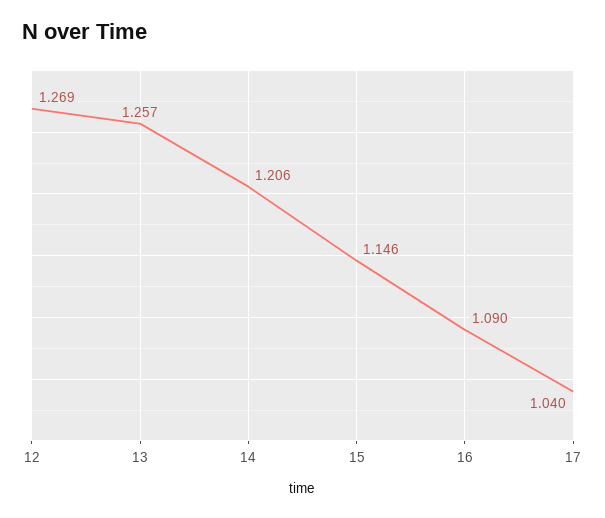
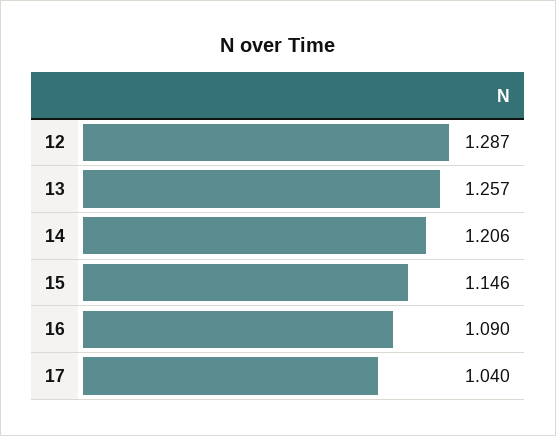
12: 1.269 -> 1.287

